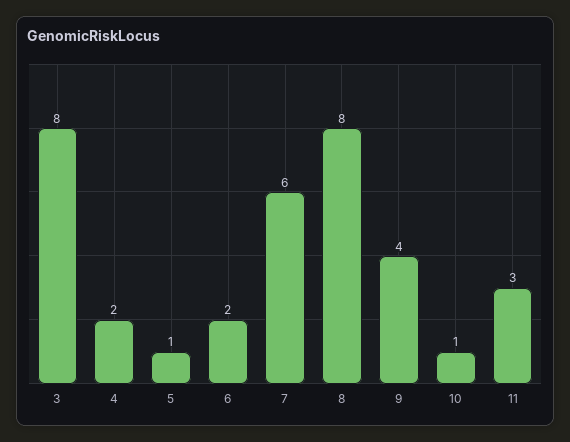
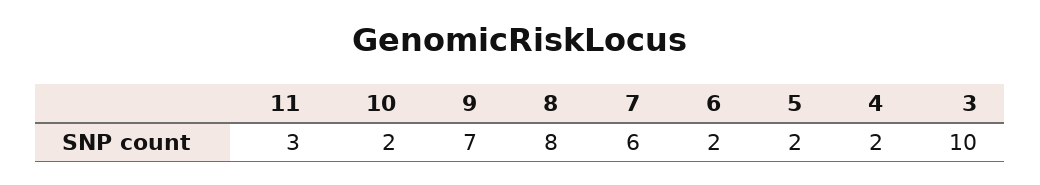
3: 8 -> 10
5: 1 -> 2
9: 4 -> 7
10: 1 -> 2

